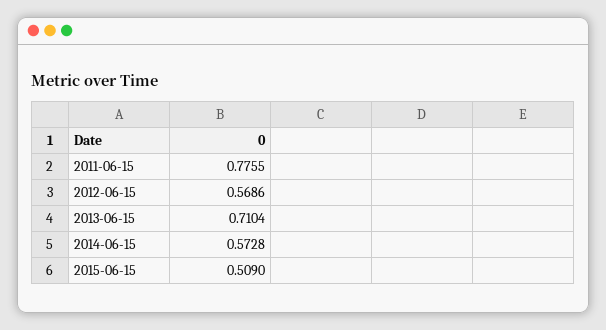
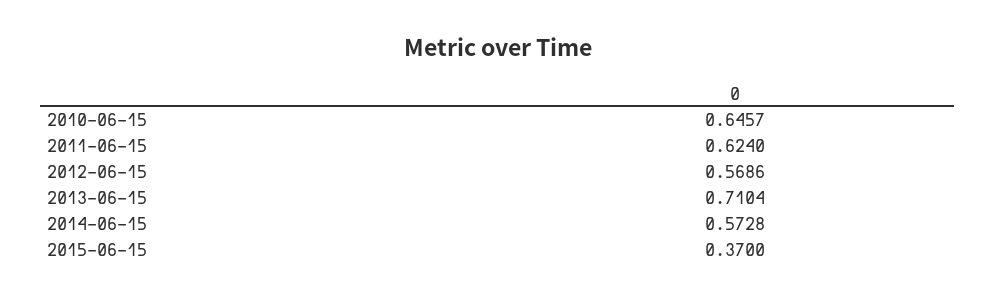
2011-06-15: 0.7755 -> 0.624
2015-06-15: 0.509 -> 0.37
2010-06-15: none -> 0.6457

